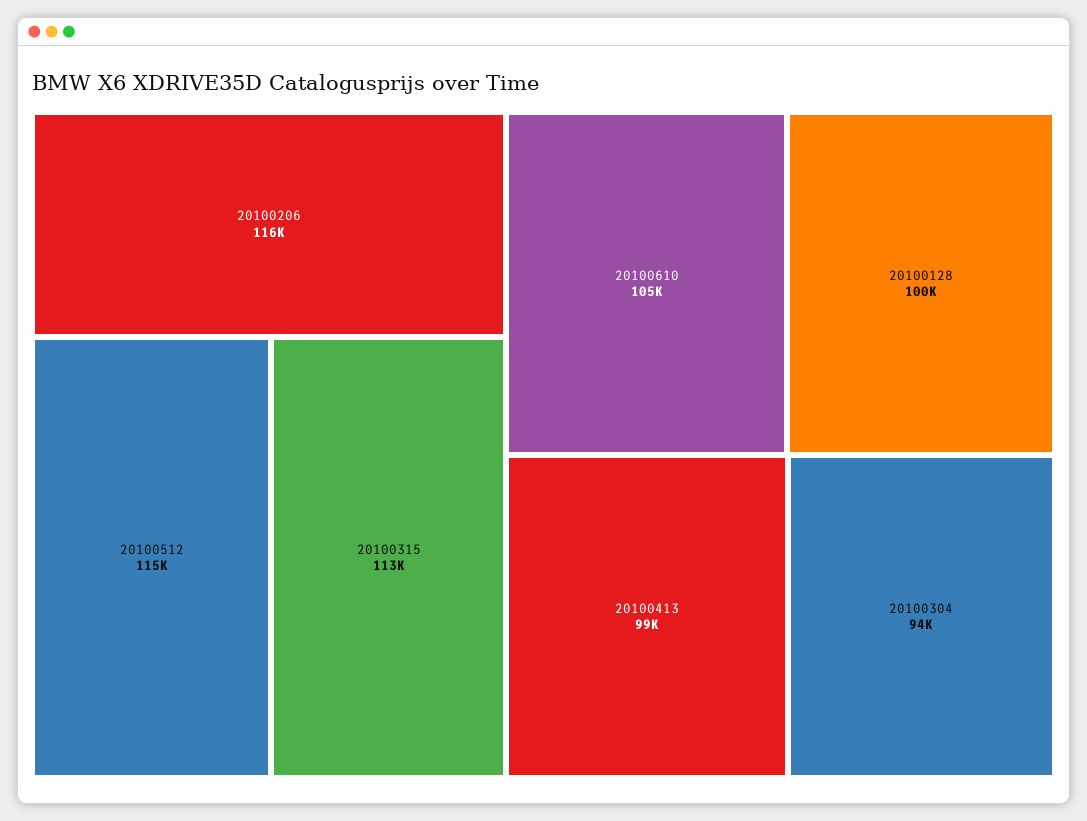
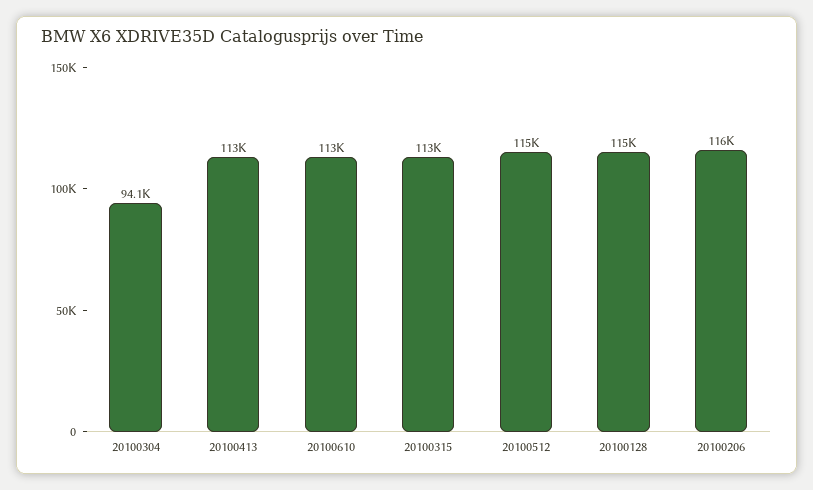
20100610: 105000 -> 113000
20100128: 100000 -> 115000
20100413: 99000 -> 113000

